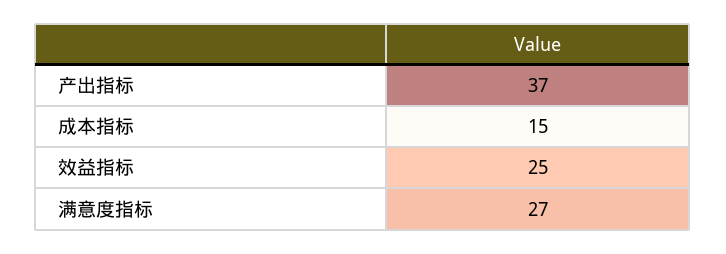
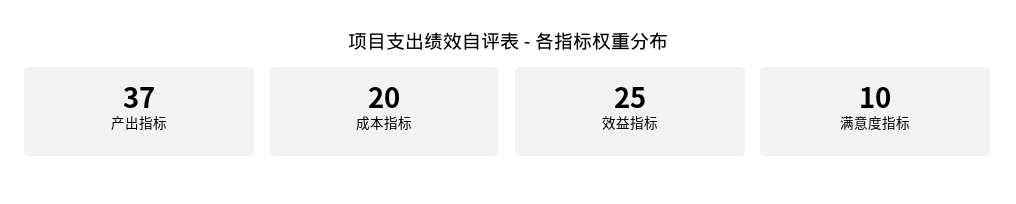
成本指标: 15 -> 20
满意度指标: 27 -> 10

